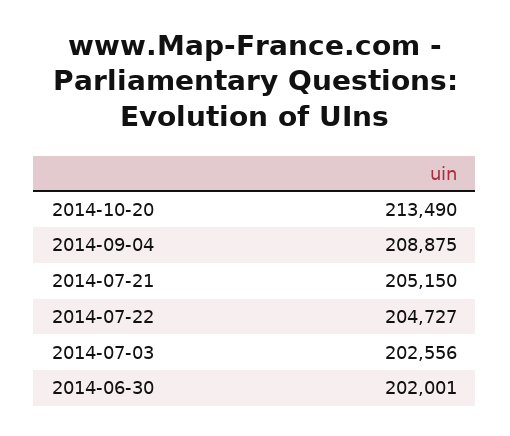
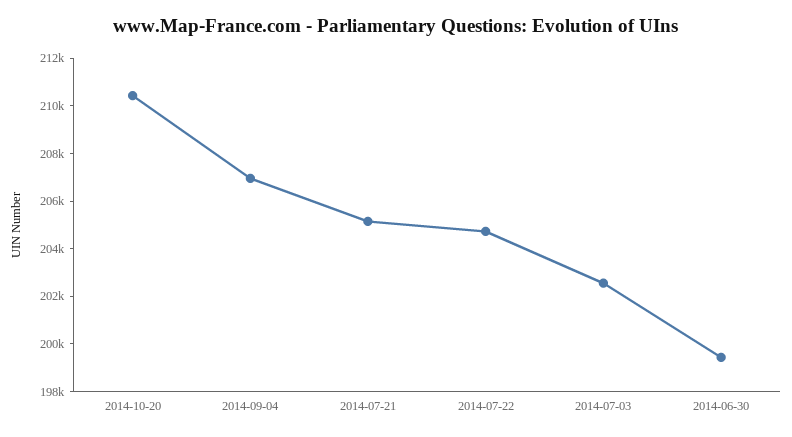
2014-10-20: 213490 -> 210500
2014-09-04: 208875 -> 207000
2014-06-30: 202001 -> 199500

